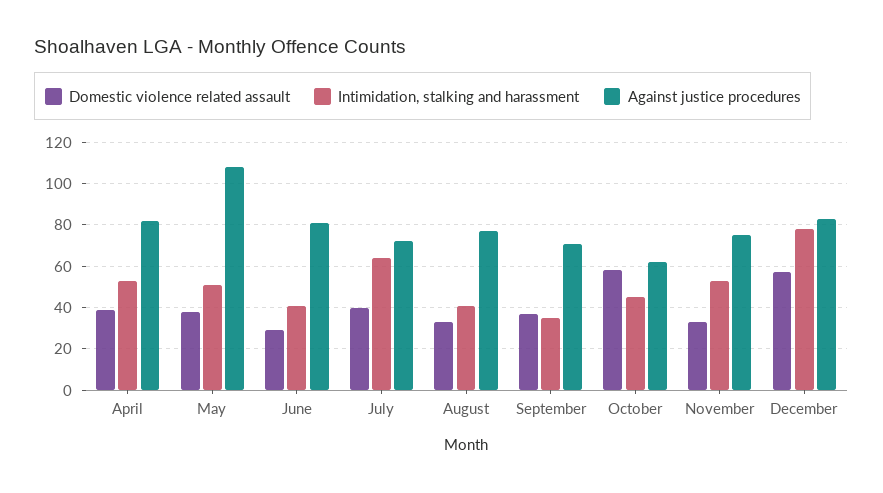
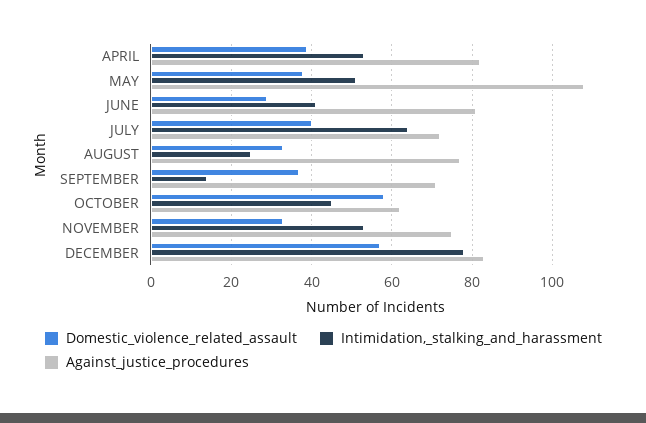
Intimidation, stalking and harassment, August: 40 -> 25
Intimidation, stalking and harassment, September: 35 -> 15

